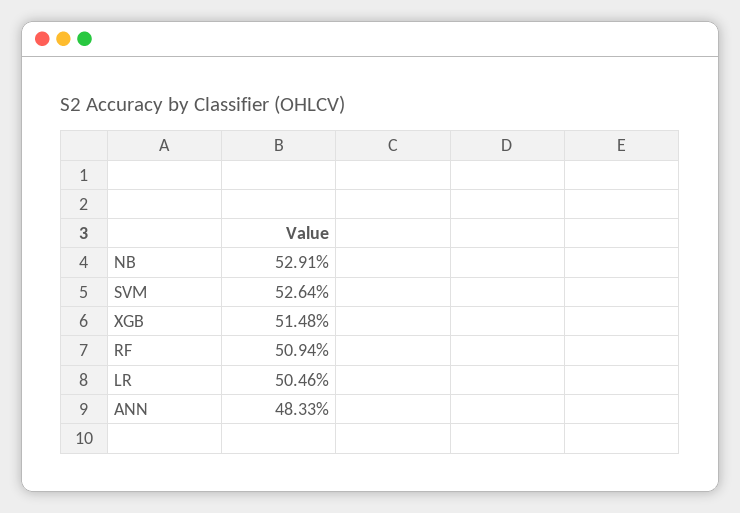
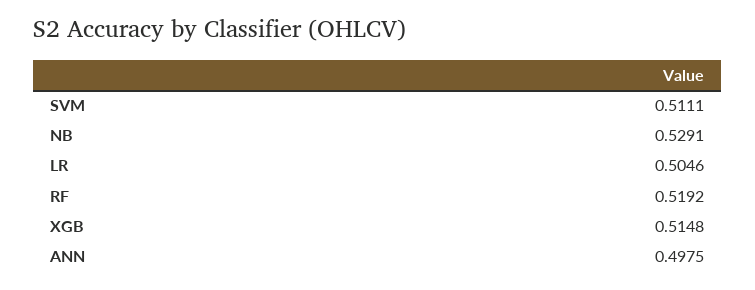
SVM: 0.5264 -> 0.5111
RF: 0.5094 -> 0.5192
ANN: 0.4833 -> 0.4975

